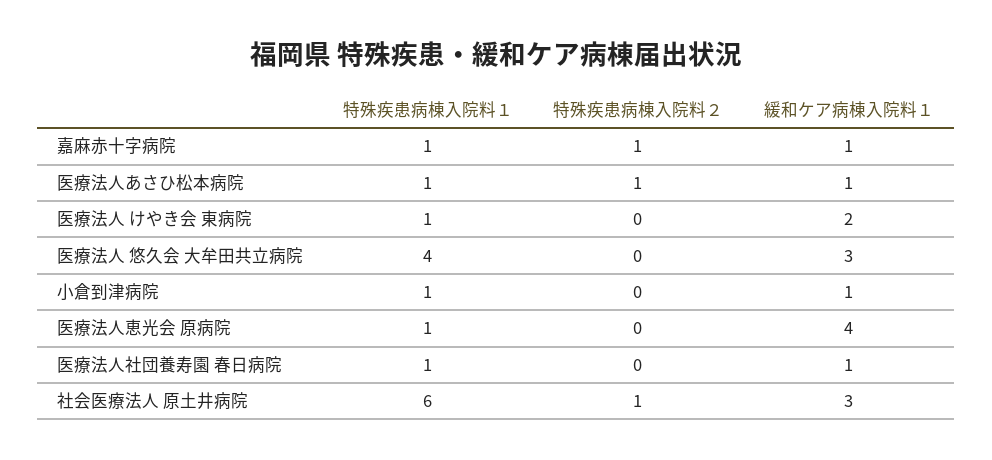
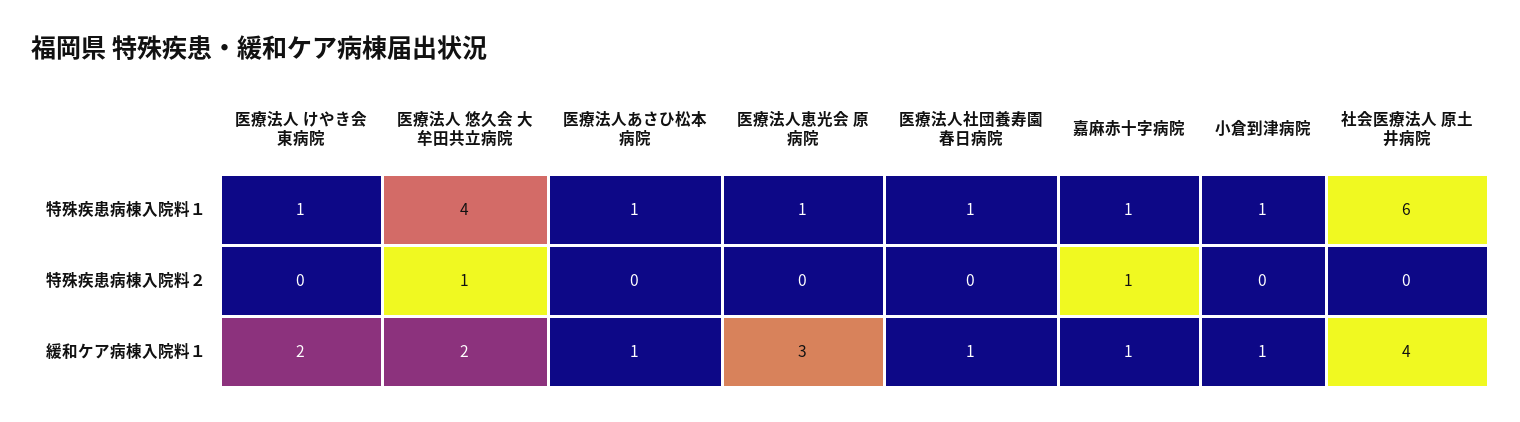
特殊疾患病棟入院料２, 医療法人あさひ松本病院: 1 -> 0
特殊疾患病棟入院料２, 医療法人 悠久会 大牟田共立病院: 0 -> 1
緩和ケア病棟入院料１, 医療法人 悠久会 大牟田共立病院: 3 -> 2
緩和ケア病棟入院料１, 医療法人恵光会 原病院: 4 -> 3
特殊疾患病棟入院料２, 社会医療法人 原土井病院: 1 -> 0
緩和ケア病棟入院料１, 社会医療法人 原土井病院: 3 -> 4

